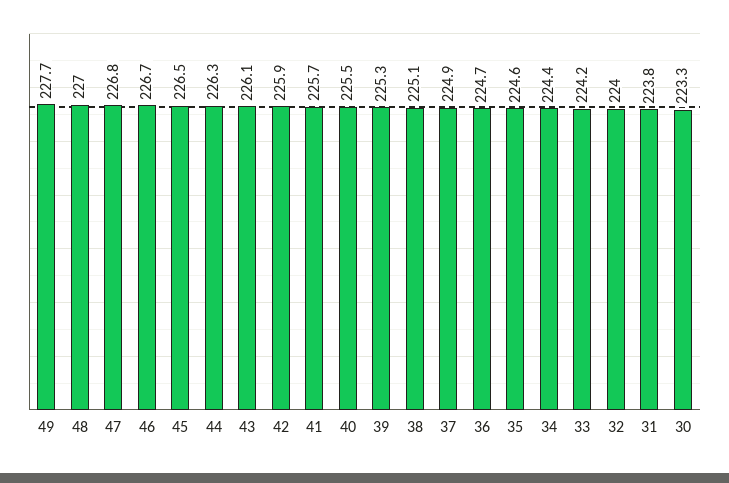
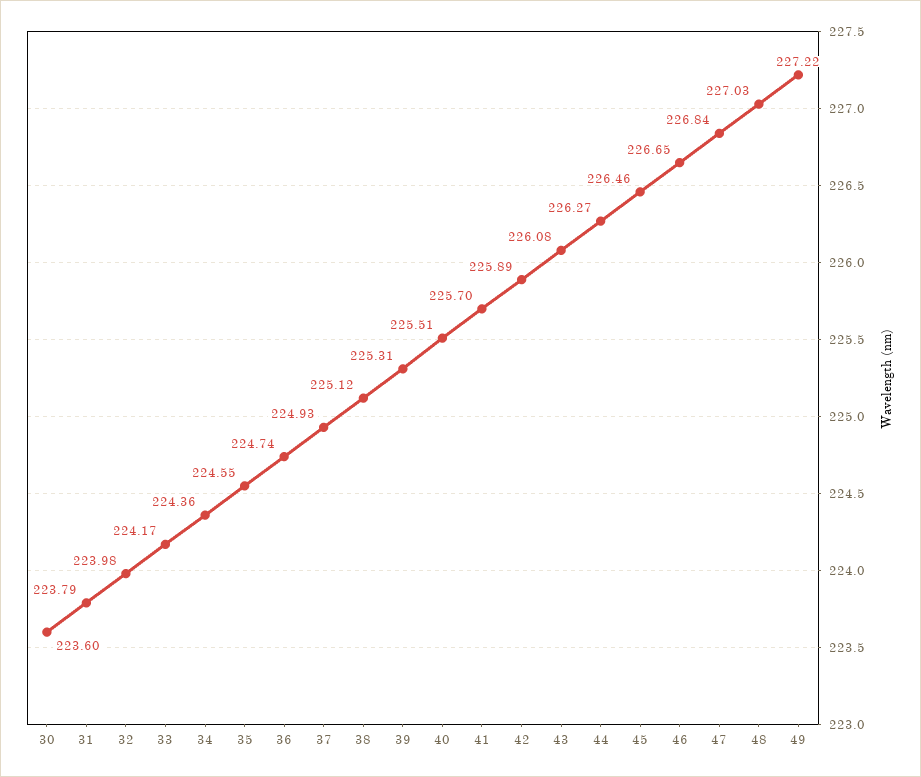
49: 227.7 -> 227.22
30: 223.3 -> 223.6

